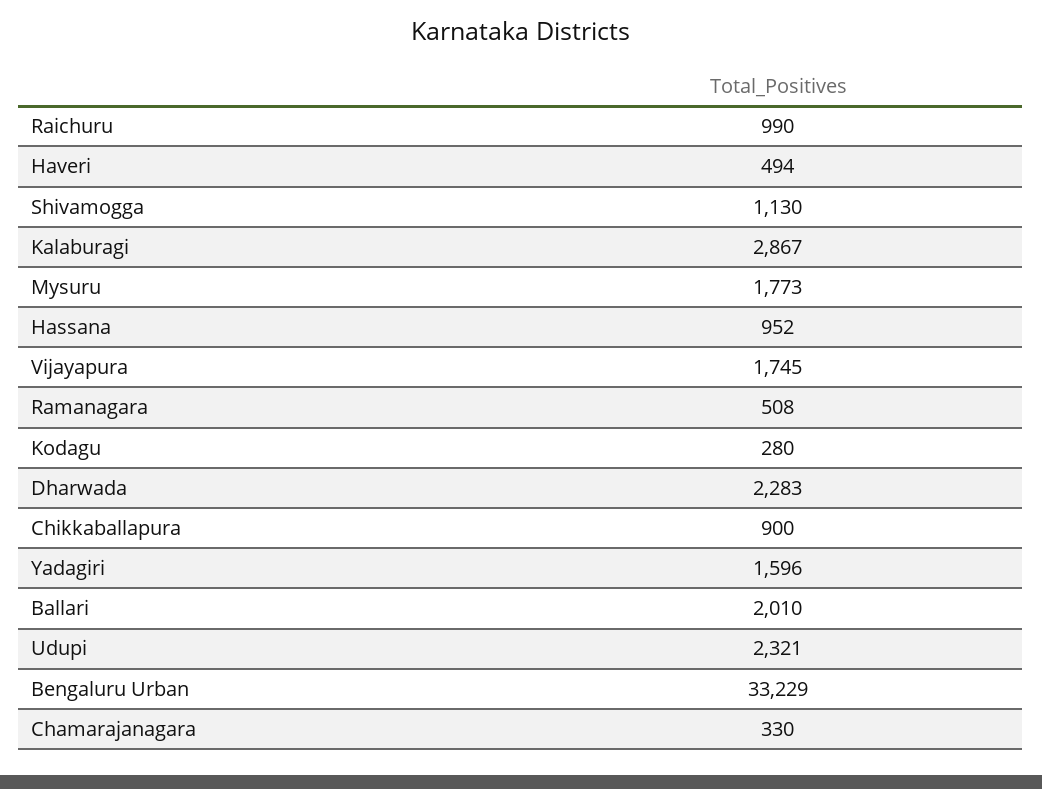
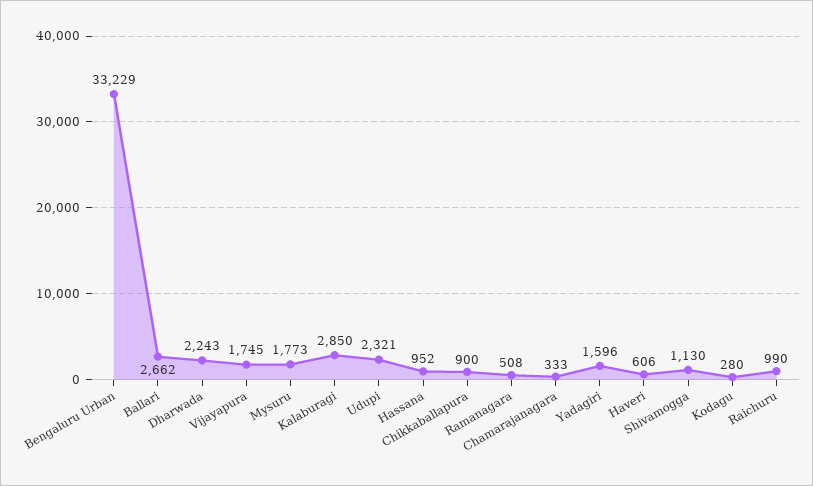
Haveri: 494 -> 606
Kalaburagi: 2867 -> 2850
Dharwada: 2283 -> 2243
Ballari: 2010 -> 2662
Chamarajanagara: 330 -> 333

